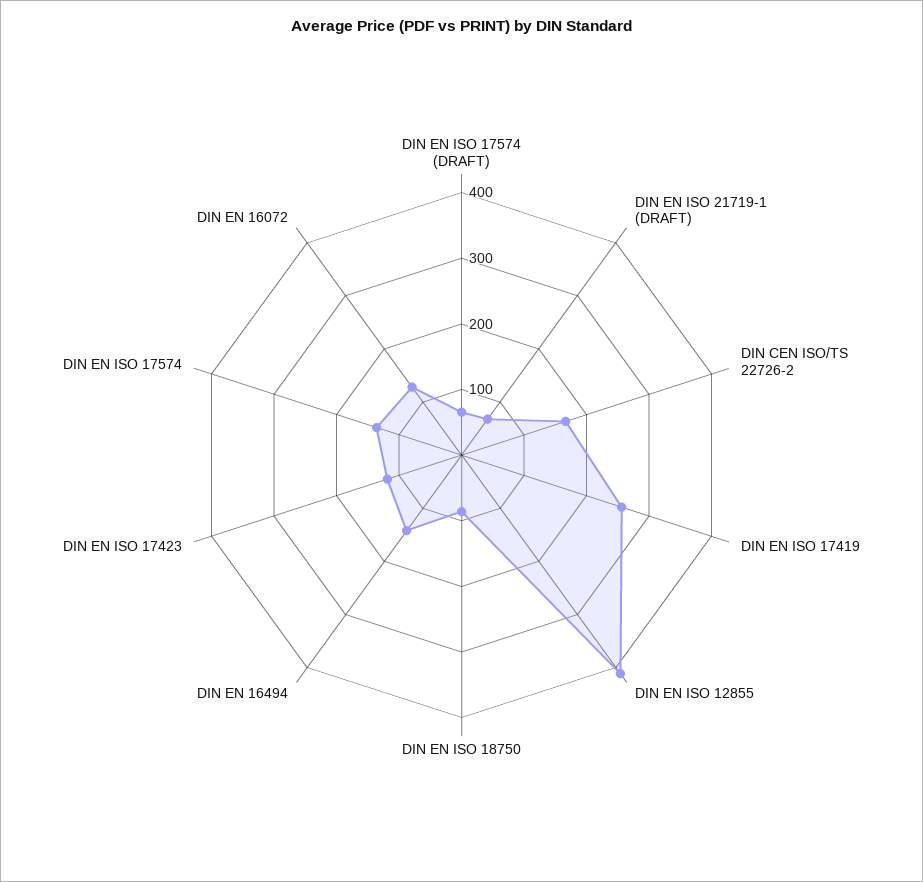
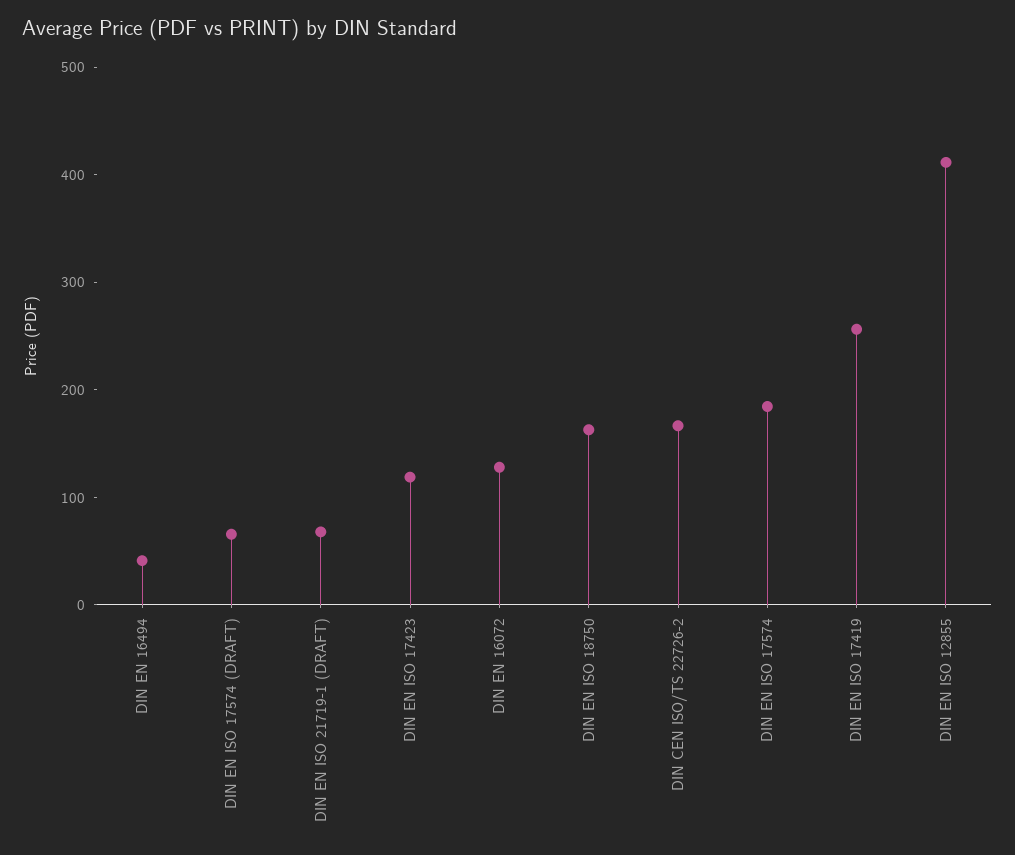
DIN EN ISO 18750: 80 -> 160
DIN EN 16494: 140 -> 40
DIN EN ISO 17574: 140 -> 180

